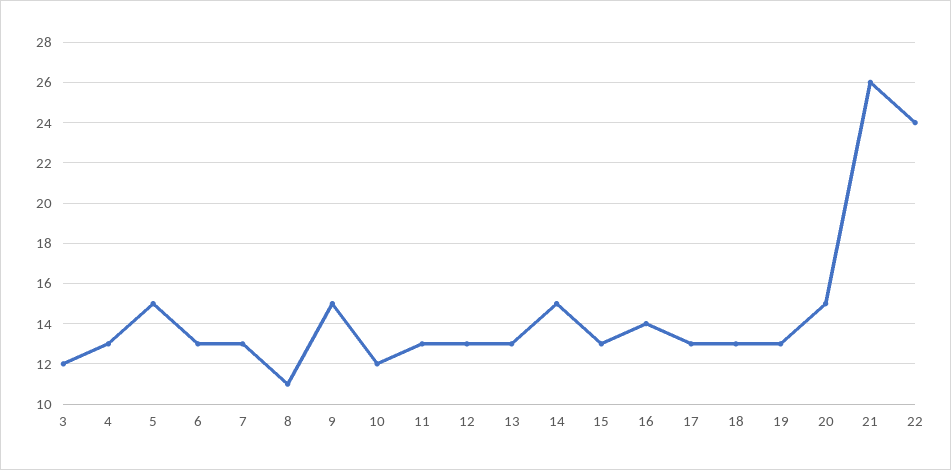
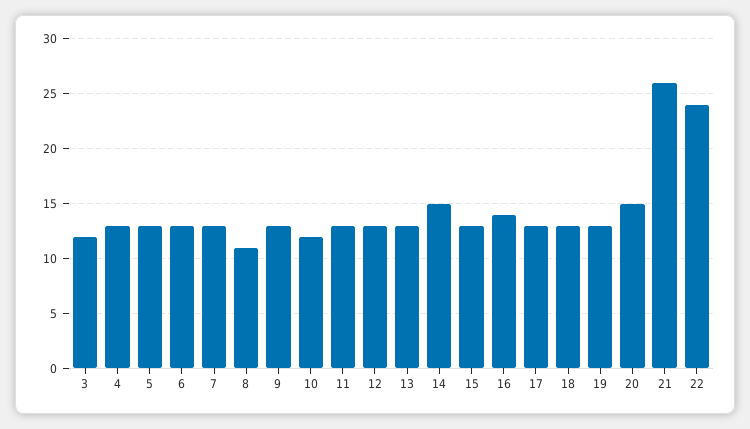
5: 15 -> 13
9: 15 -> 13

